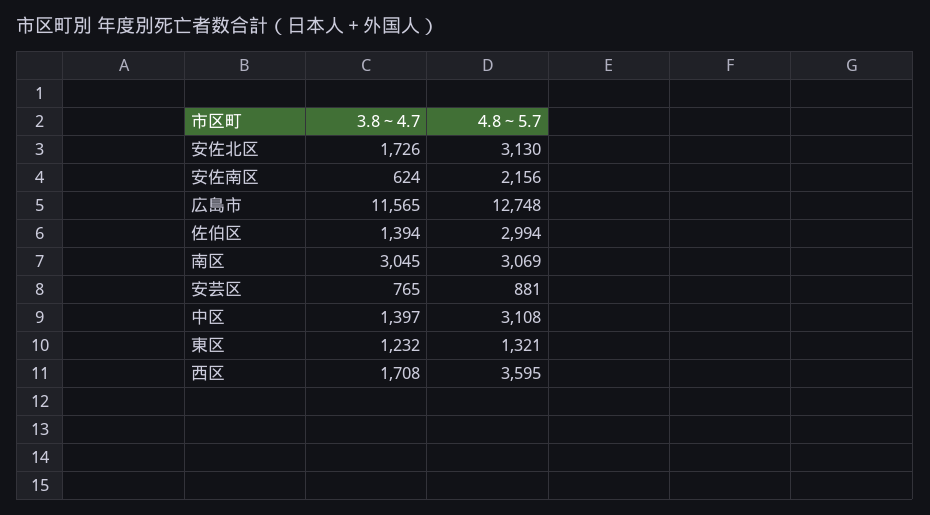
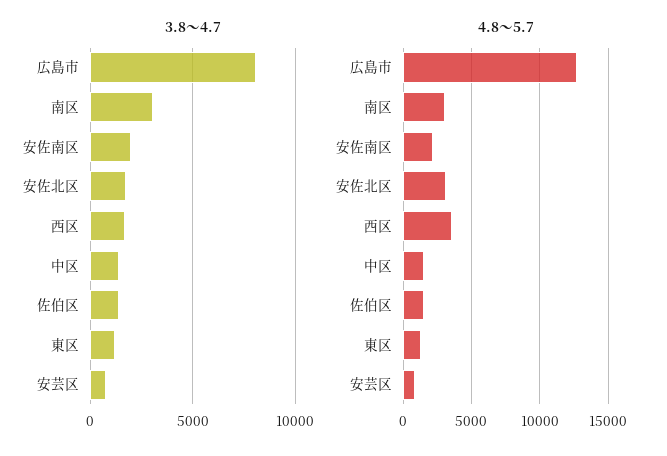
3.8～4.7, 安佐南区: 624 -> 2000
3.8～4.7, 広島市: 11565 -> 8000
4.8～5.7, 佐伯区: 2994 -> 1500
4.8～5.7, 中区: 3108 -> 1500

